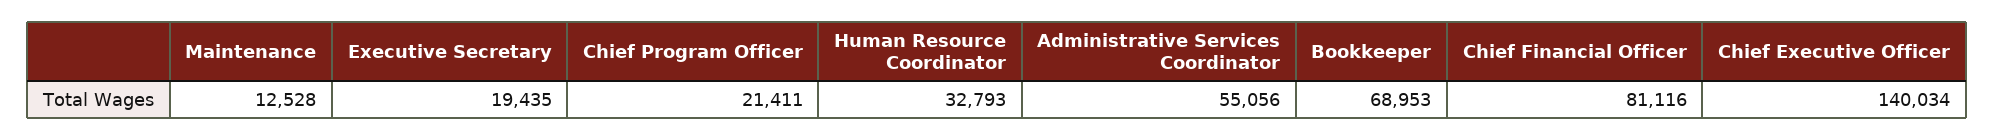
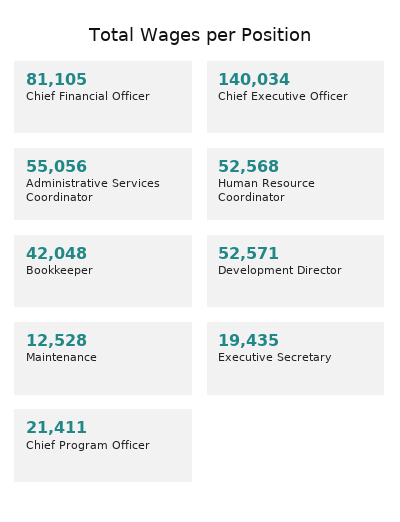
Human Resource Coordinator: 32793 -> 52568
Bookkeeper: 68953 -> 42048
Chief Financial Officer: 81116 -> 81105
Development Director: none -> 52571

